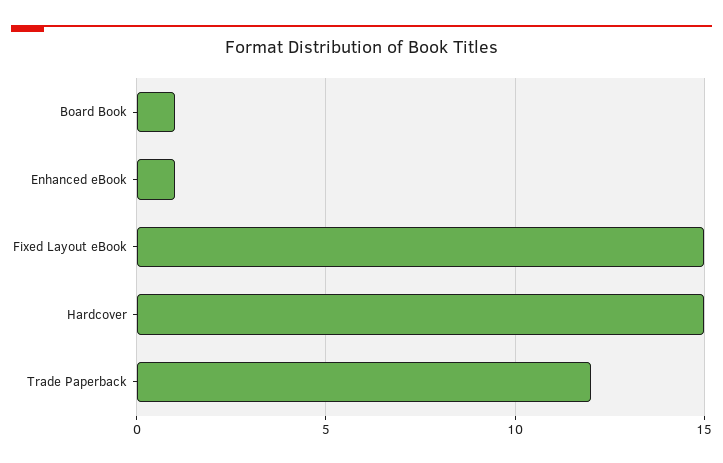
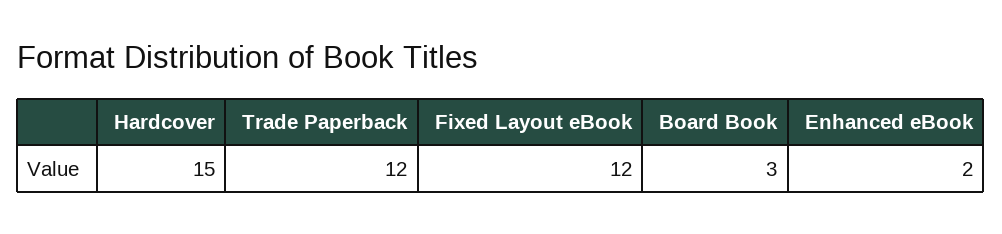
Board Book: 1 -> 3
Enhanced eBook: 1 -> 2
Fixed Layout eBook: 15 -> 12

